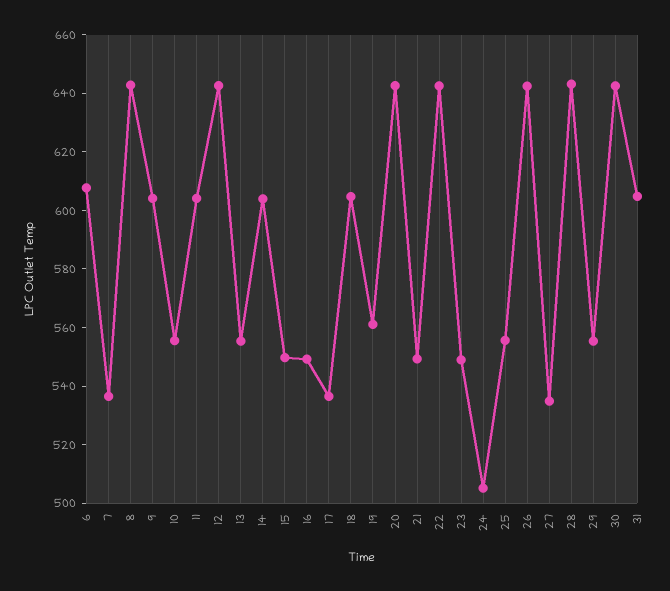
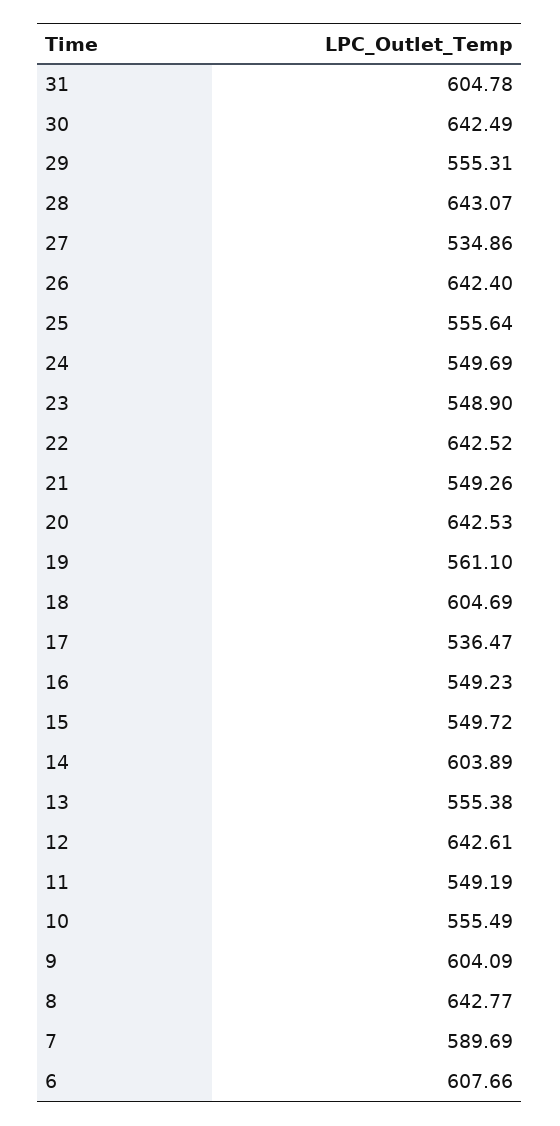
7: 535 -> 589.69
11: 605 -> 549.19
24: 505 -> 549.69

